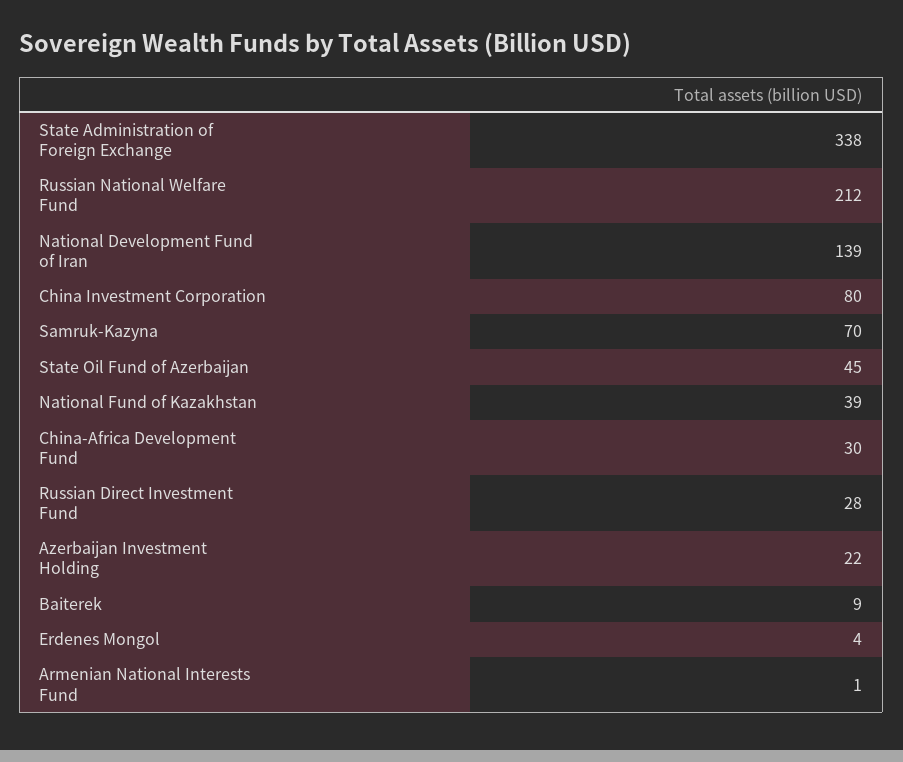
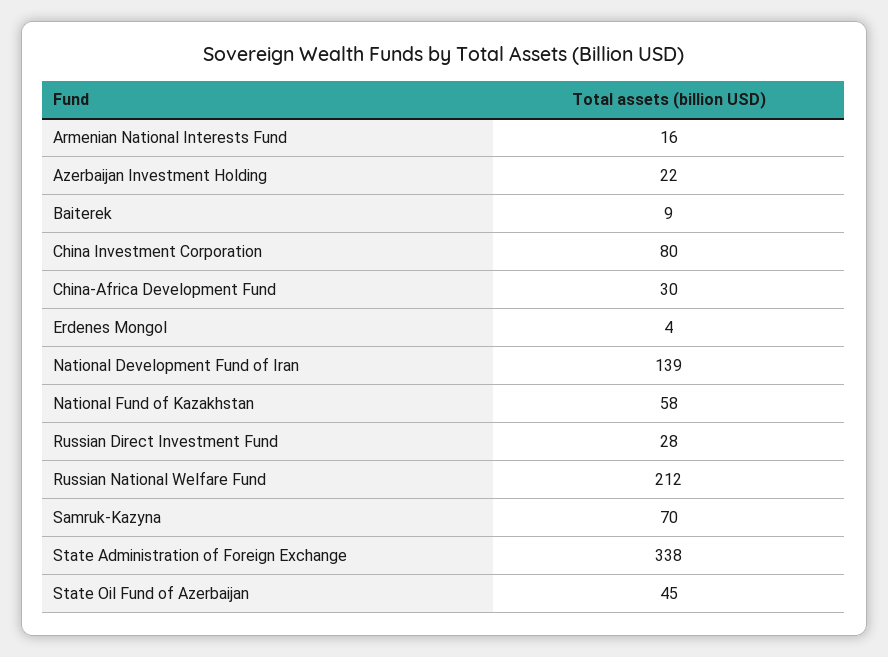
National Fund of Kazakhstan: 39 -> 58
Armenian National Interests Fund: 1 -> 16

